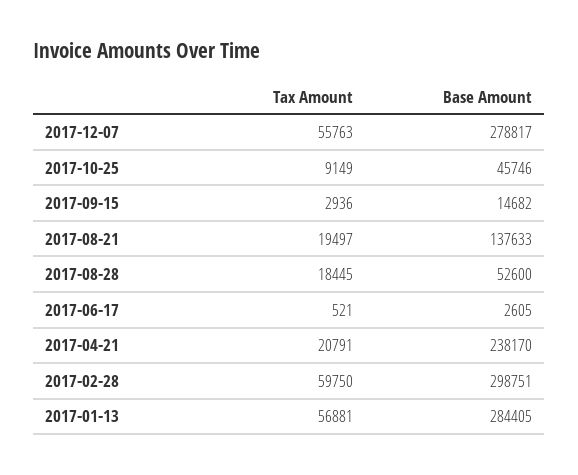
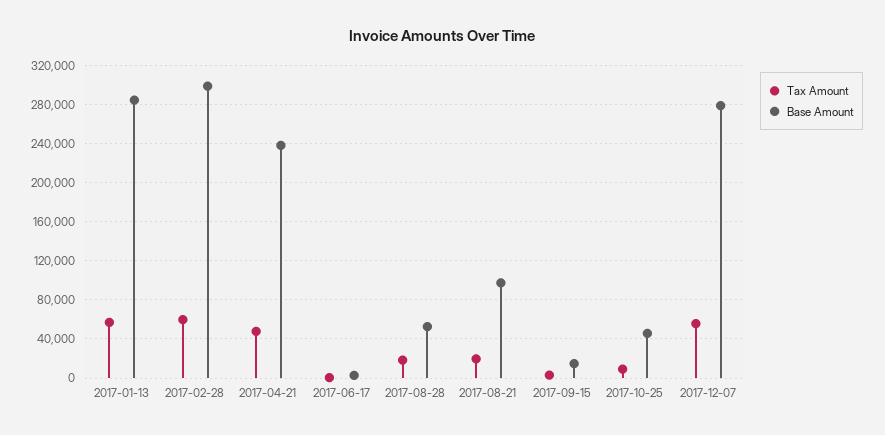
Base Amount, 2017-08-21: 137633 -> 100000
Tax Amount, 2017-04-21: 20791 -> 50000

